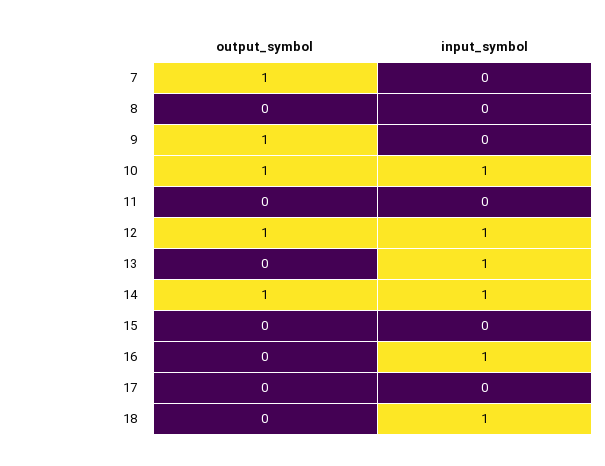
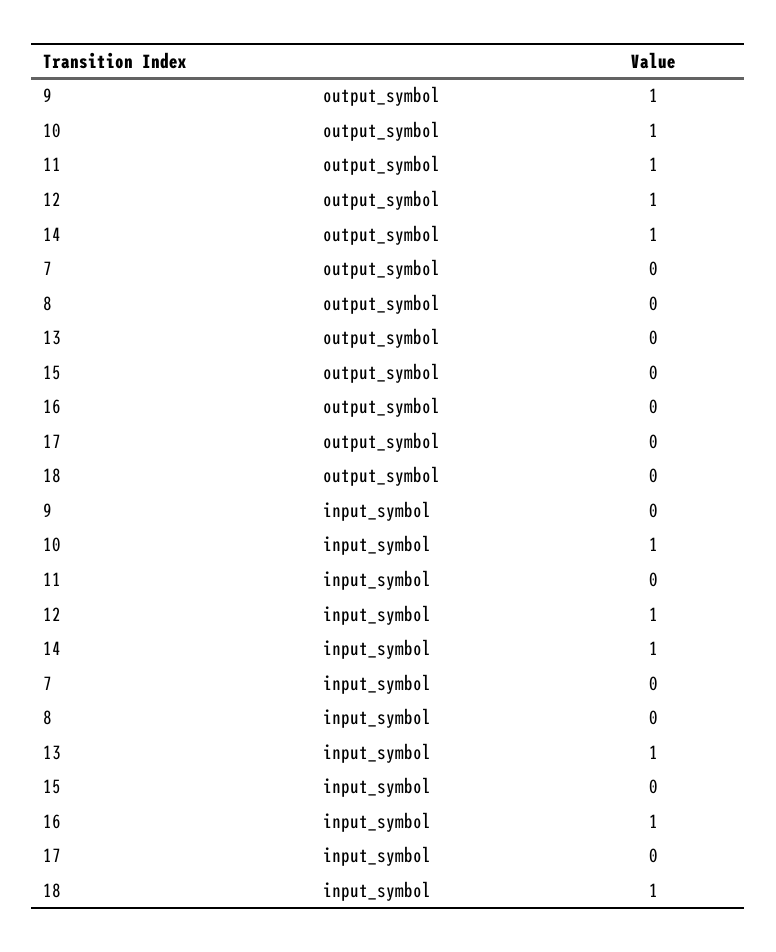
output_symbol, 7: 1 -> 0
output_symbol, 11: 0 -> 1

